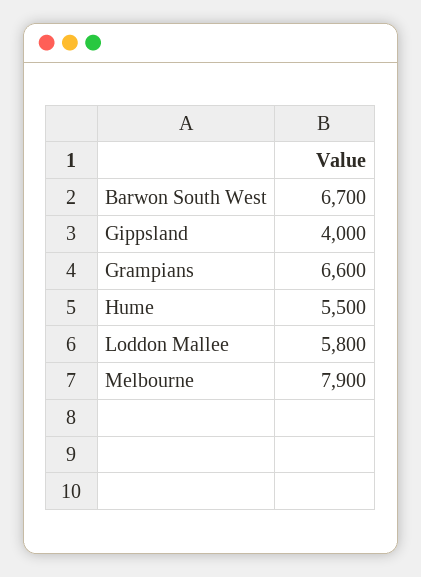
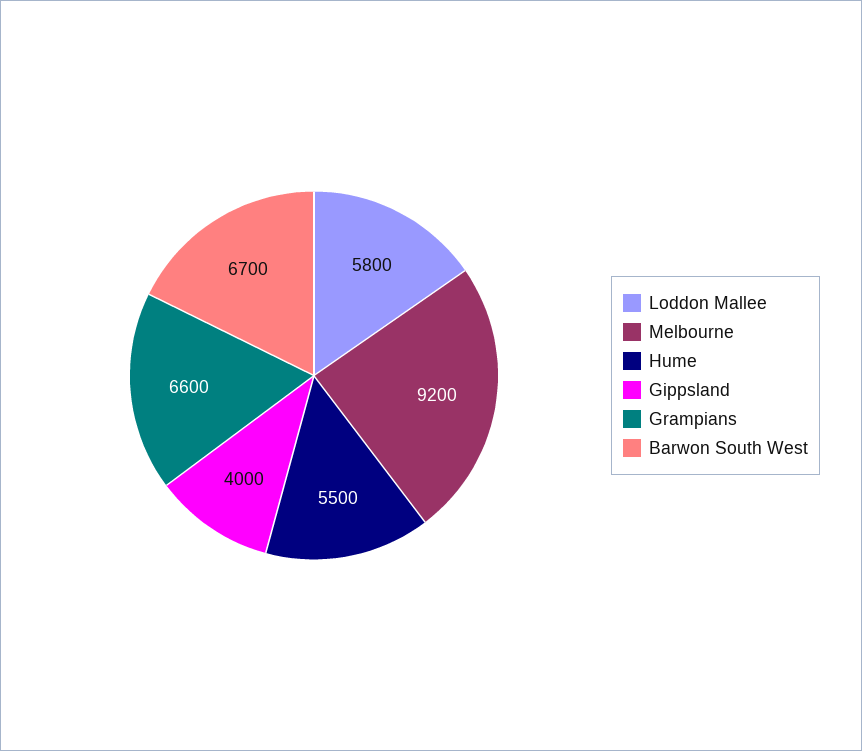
Melbourne: 7900 -> 9200

